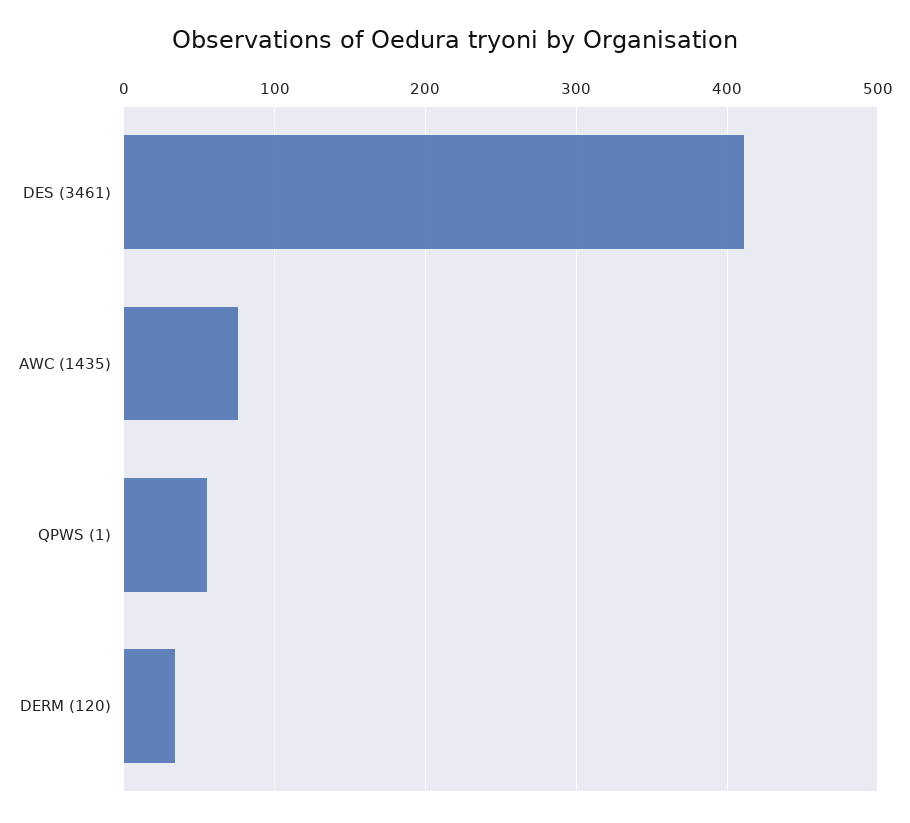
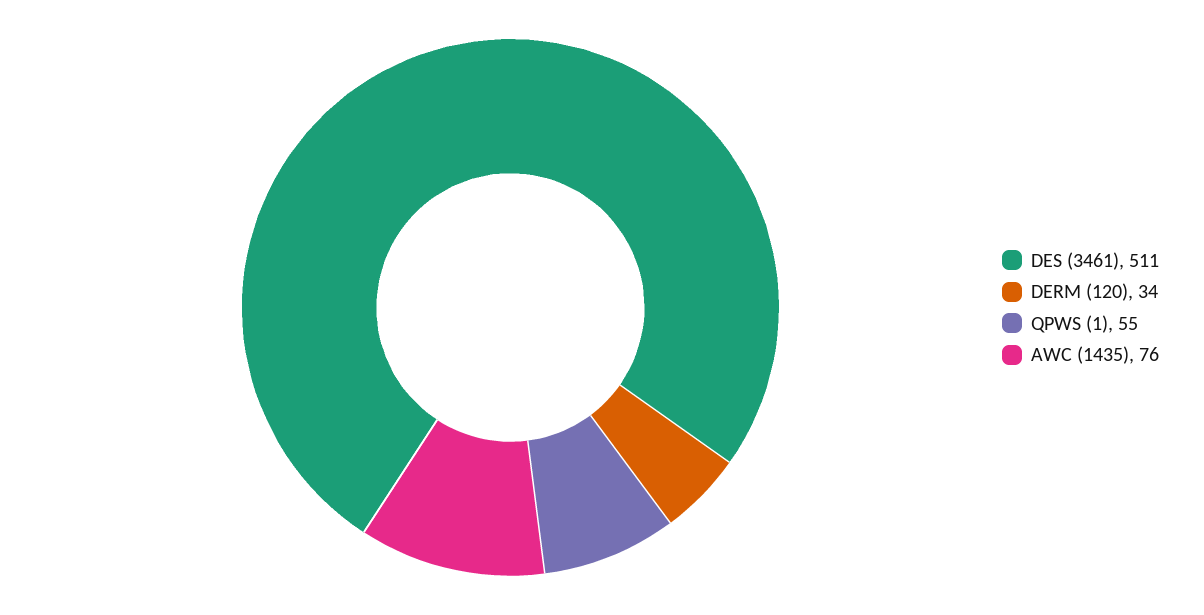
DES (3461): 410 -> 511

